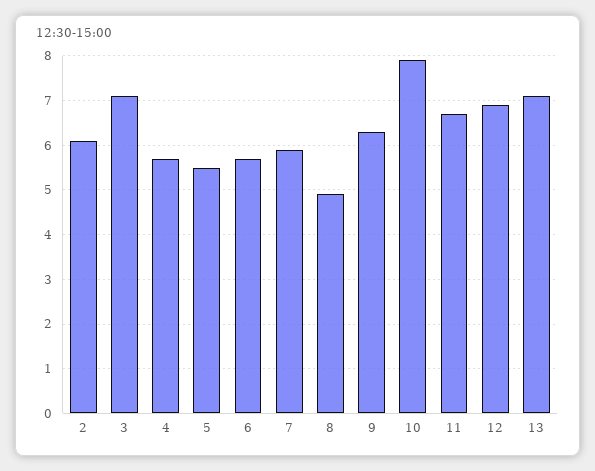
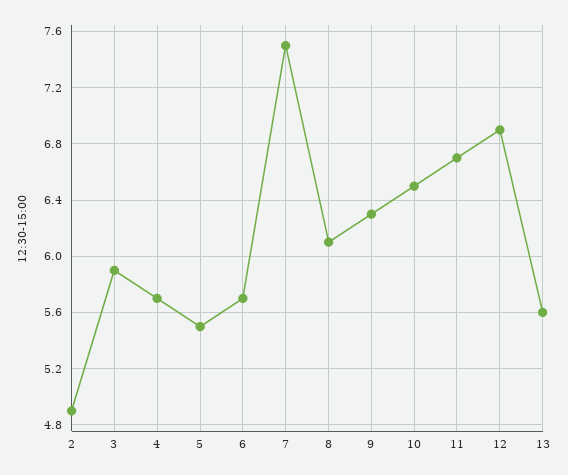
2: 6 -> 4.9
3: 7 -> 5.9
7: 6 -> 7.5
8: 5 -> 6.1
10: 8 -> 6.5
13: 7 -> 5.6

